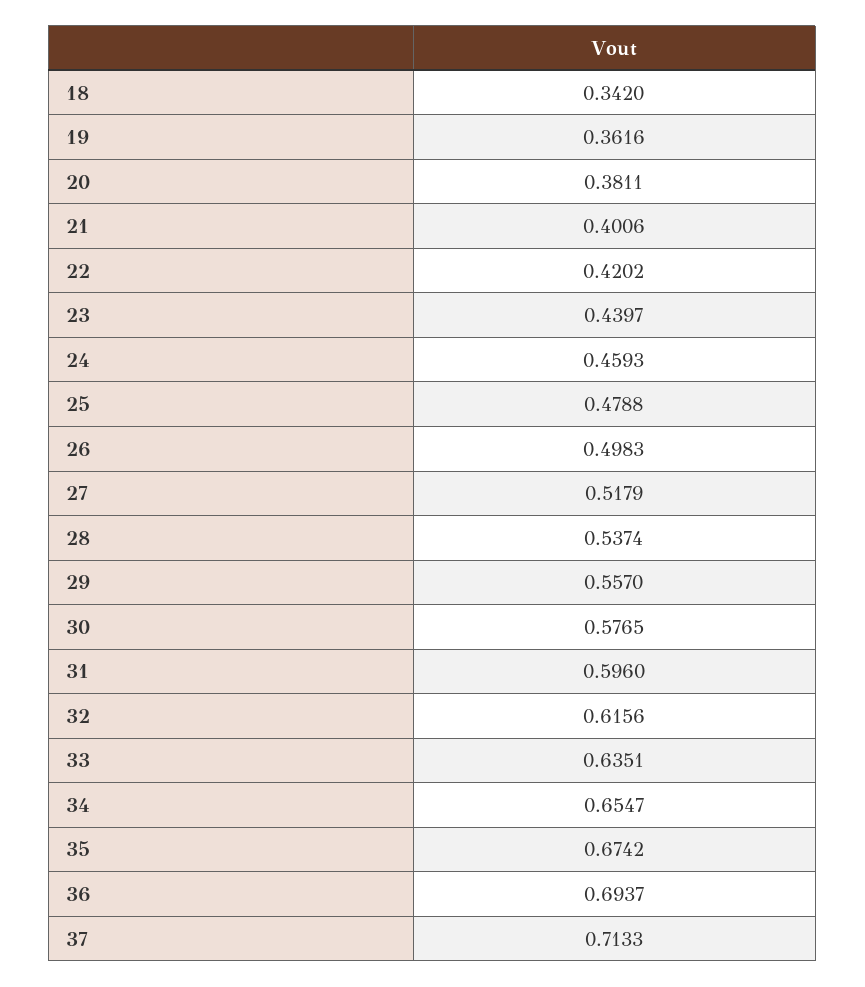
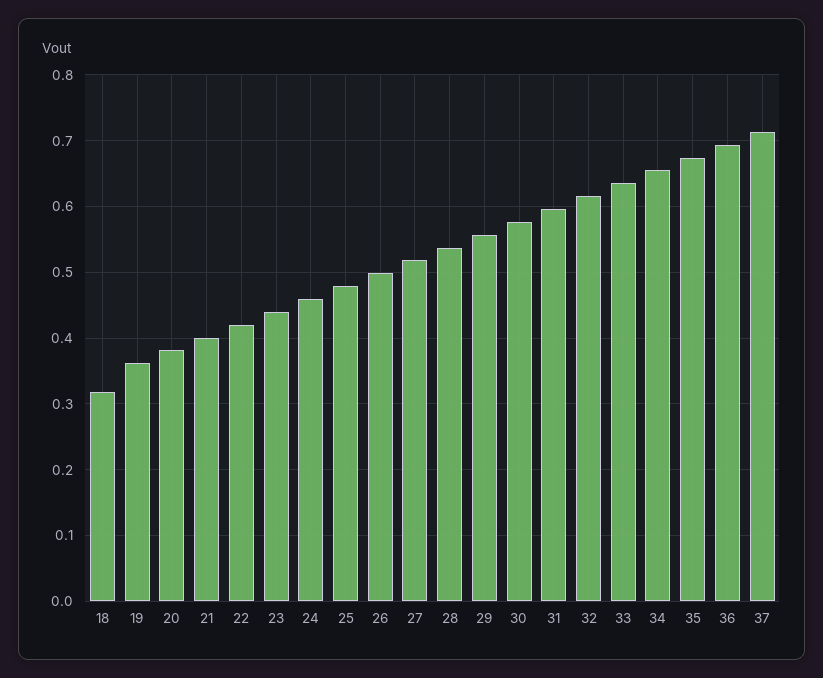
18: 0.342 -> 0.32

